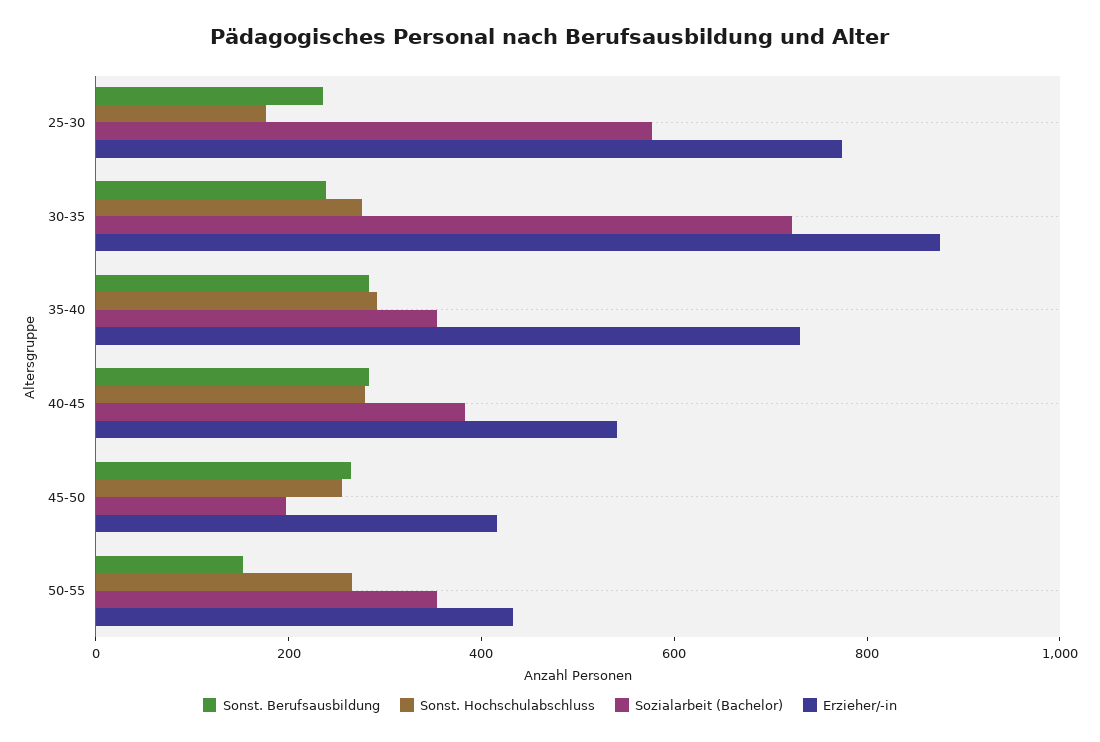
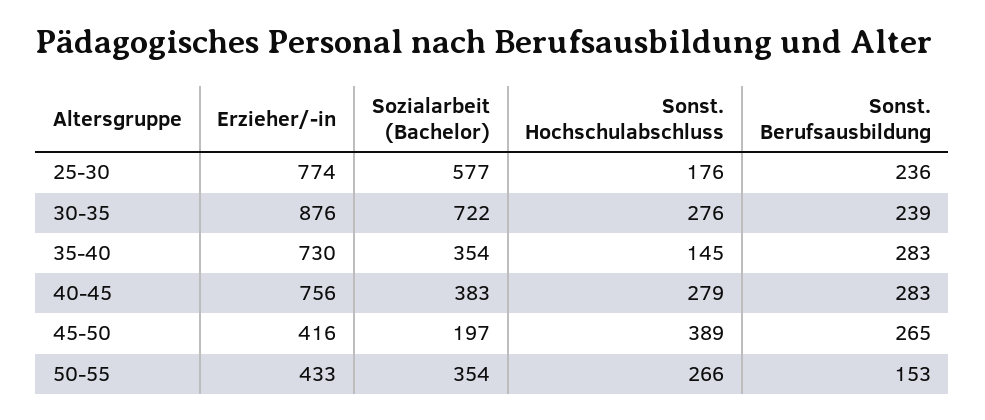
Sonst. Hochschulabschluss, 35-40: 300 -> 145
Erzieher/-in, 40-45: 550 -> 756
Sonst. Hochschulabschluss, 45-50: 250 -> 389

